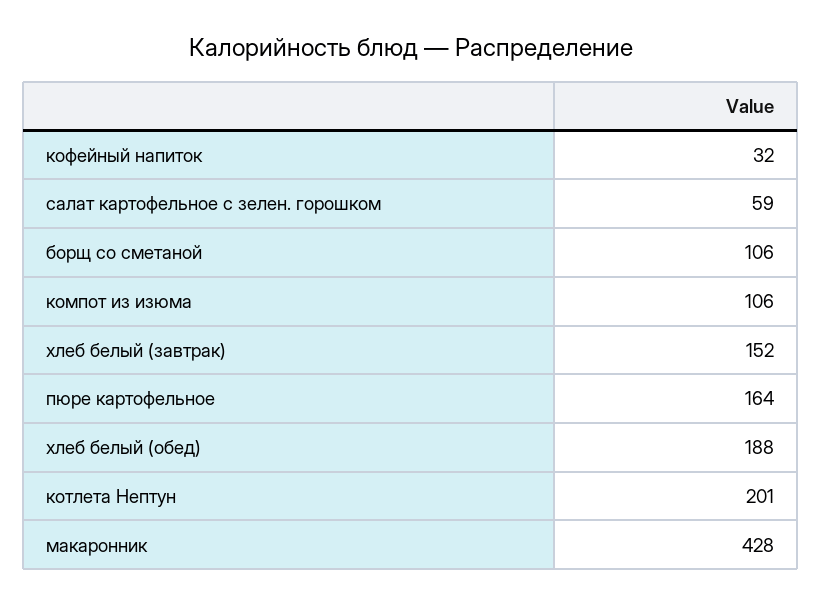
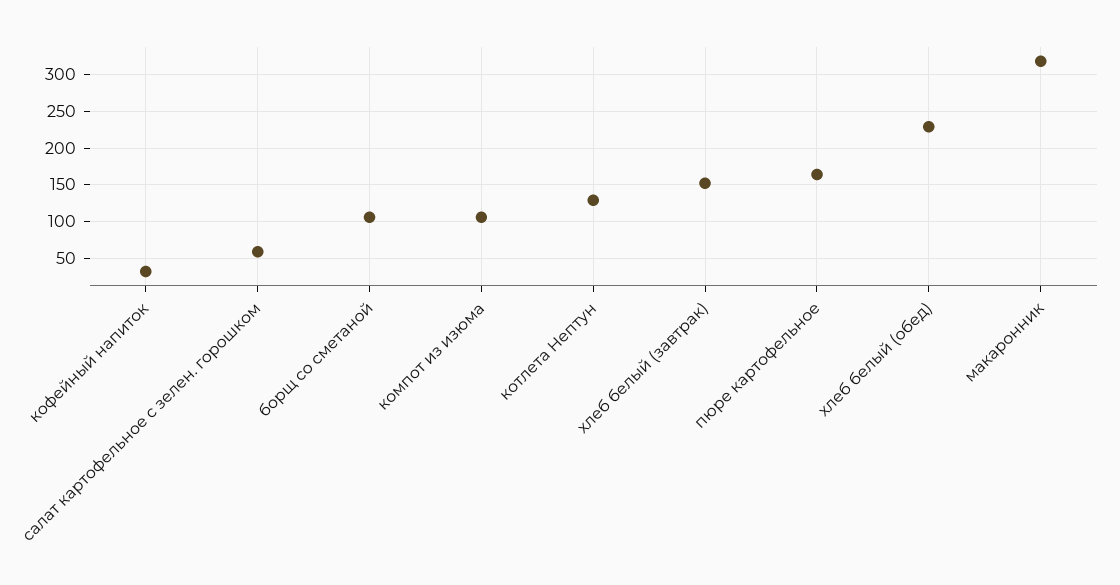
хлеб белый (обед): 188 -> 230
котлета Нептун: 201 -> 130
макаронник: 428 -> 320

